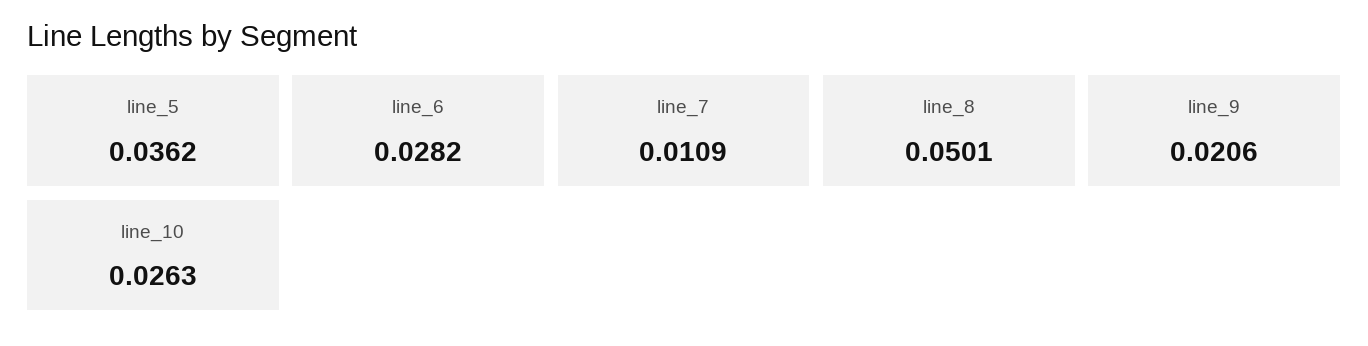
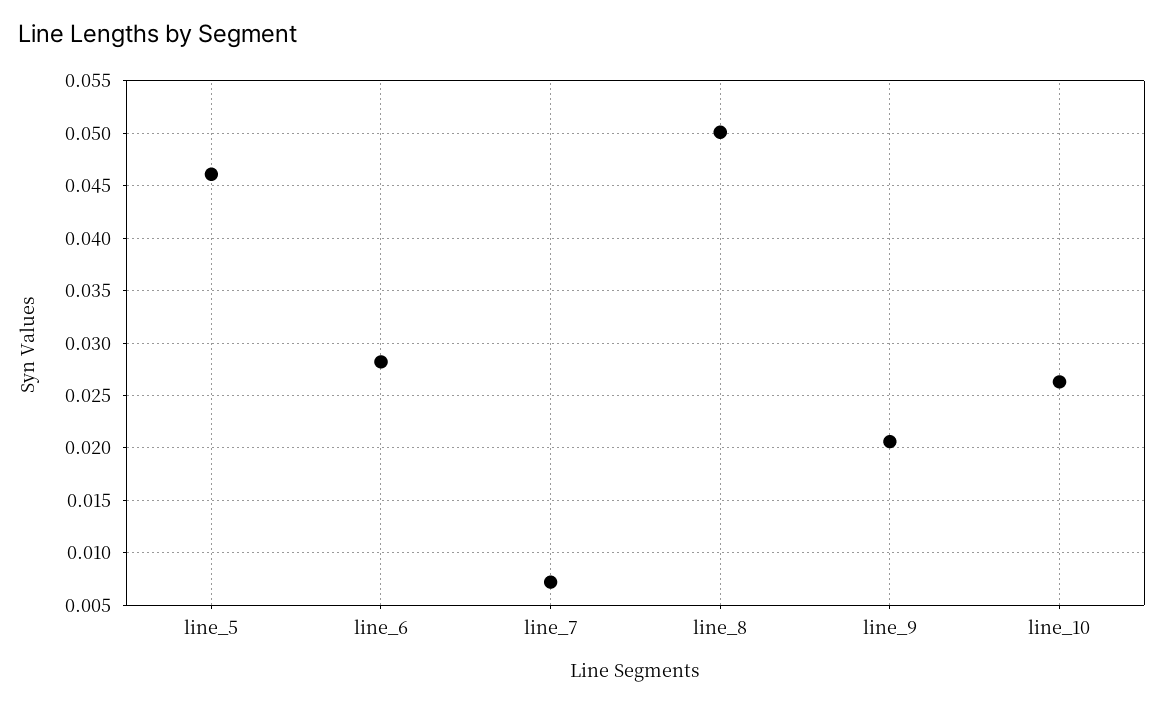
line_5: 0.0362 -> 0.046
line_7: 0.0109 -> 0.007

